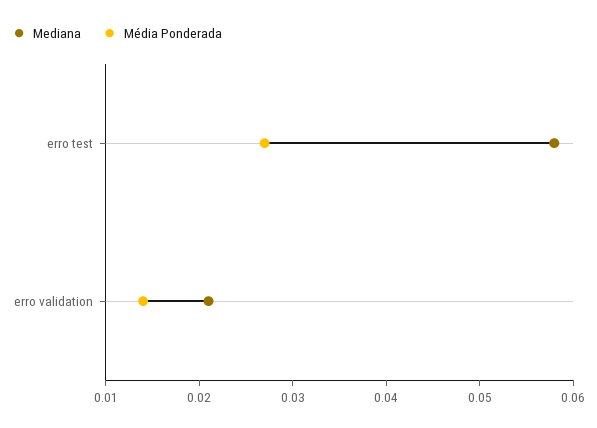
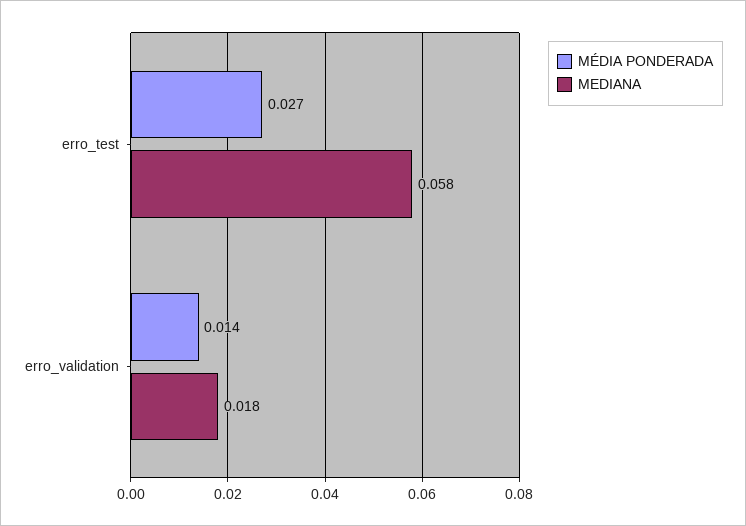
Mediana, erro validation: 0.021 -> 0.018

